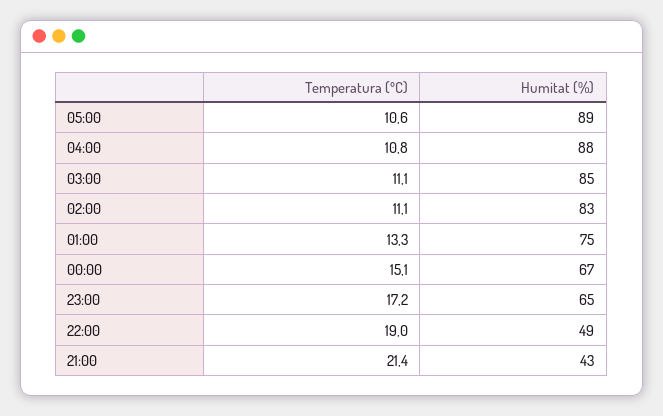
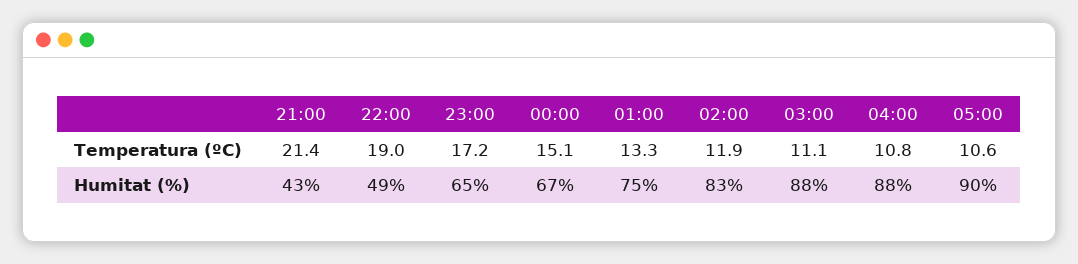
Humitat (%), 05:00: 89 -> 90
Humitat (%), 03:00: 85 -> 88
Temperatura (ºC), 02:00: 11.1 -> 11.9

